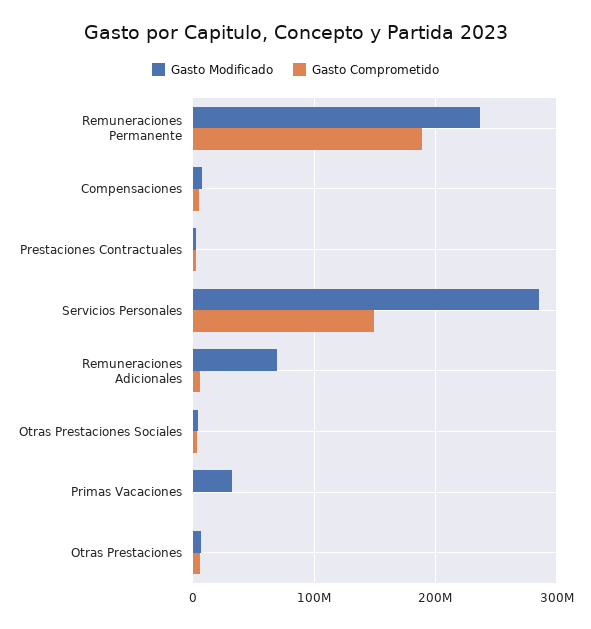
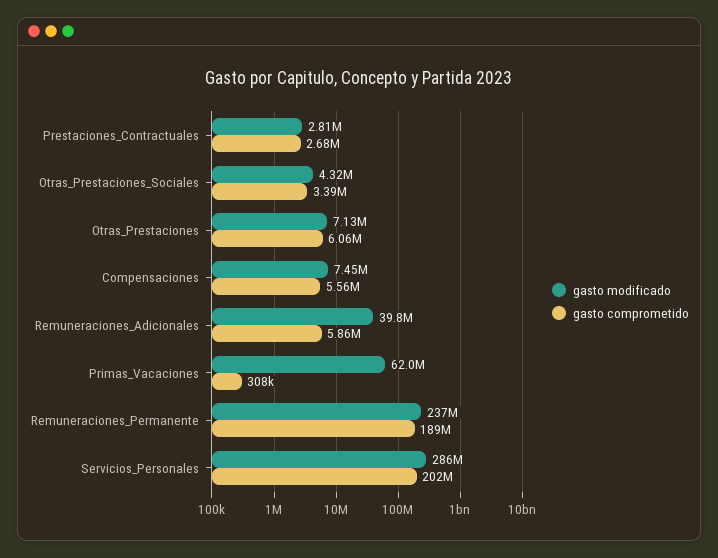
Gasto Comprometido, Servicios Personales: 150000000 -> 202000000
Gasto Modificado, Remuneraciones Adicionales: 70000000 -> 39800000
Gasto Modificado, Primas Vacaciones: 30000000 -> 62000000

